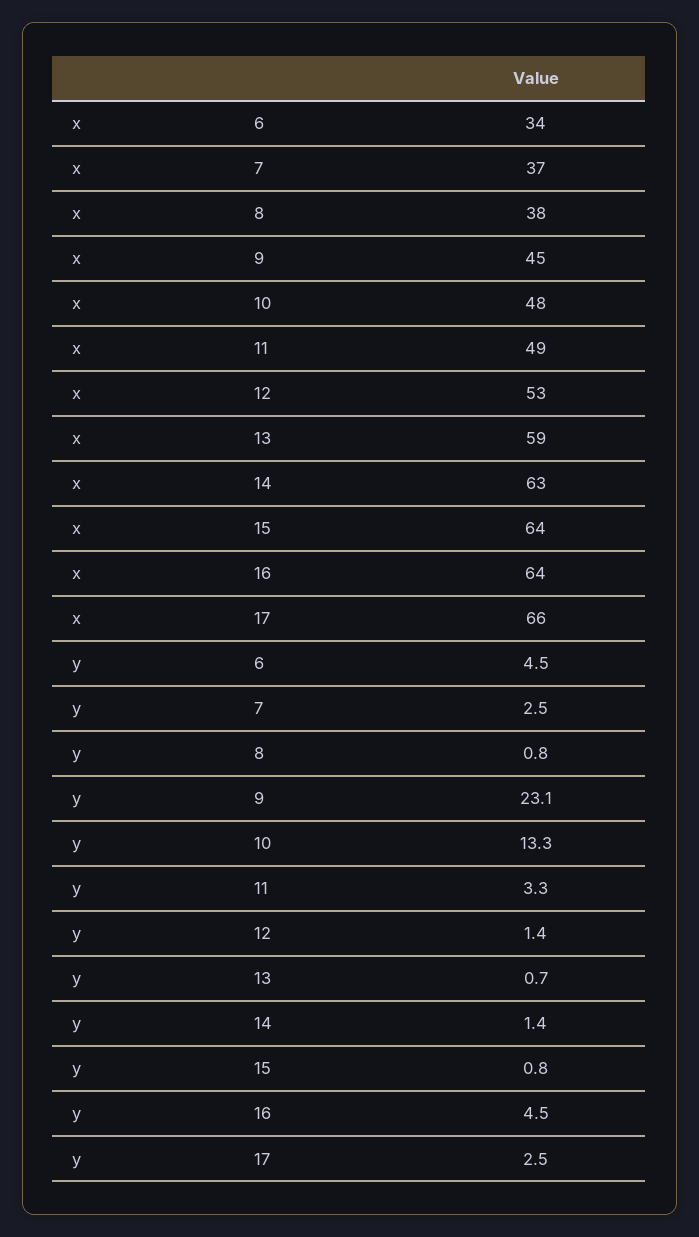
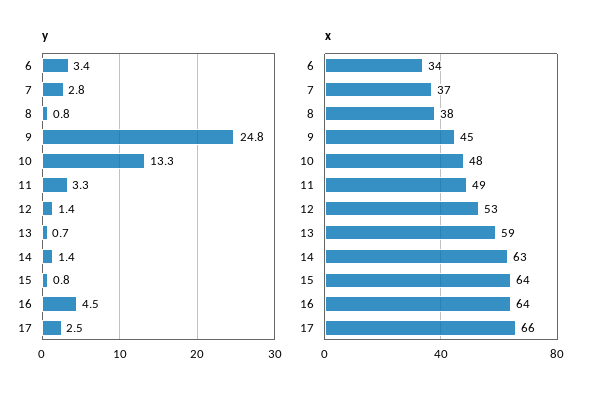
y, 6: 4.5 -> 3.4
y, 7: 2.5 -> 2.8
y, 9: 23.1 -> 24.8

